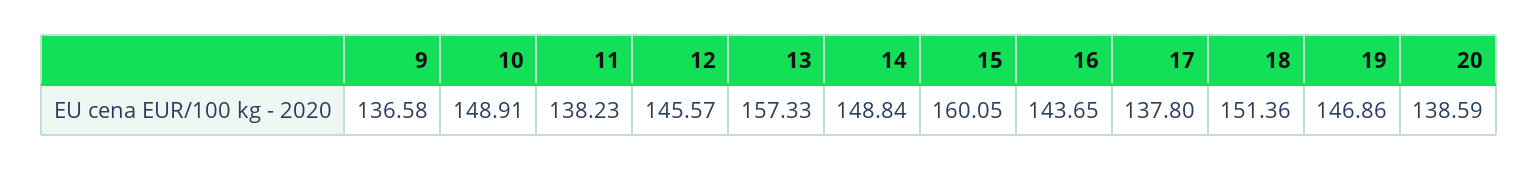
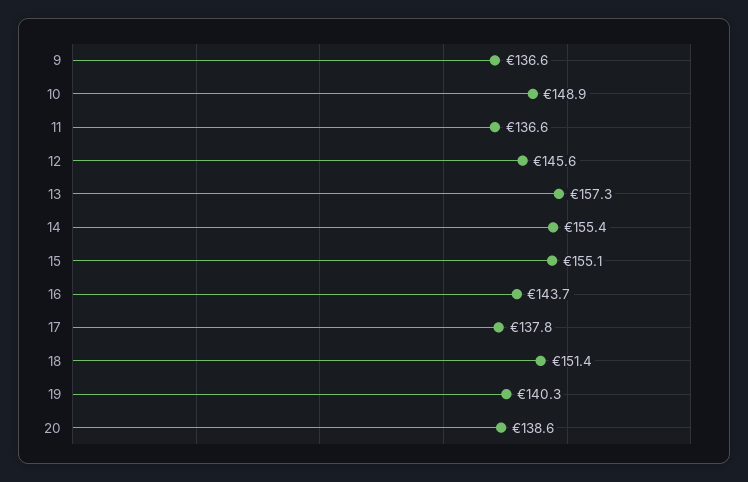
11: 138.23 -> 136.6
14: 148.84 -> 155.4
15: 160.05 -> 155.1
19: 146.86 -> 140.3

